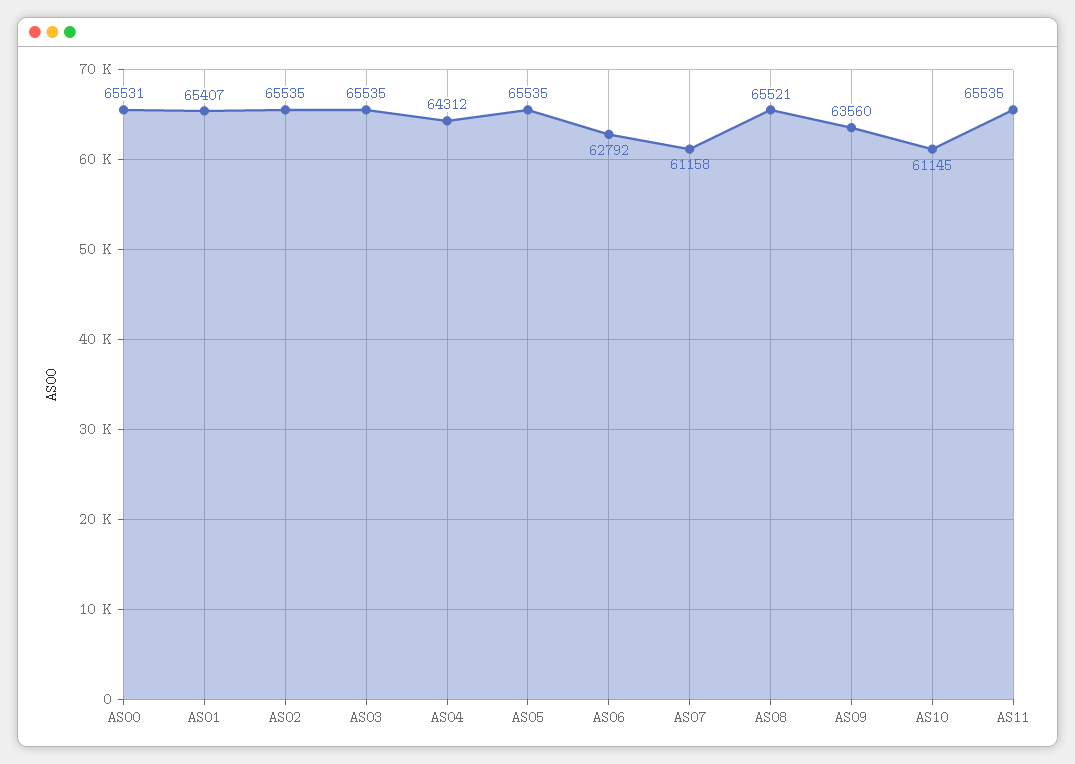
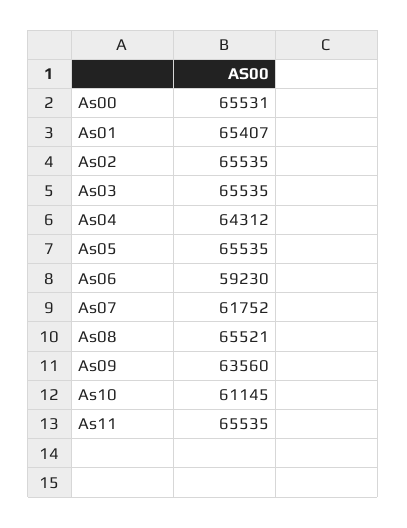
AS06: 62792 -> 59230
AS07: 61158 -> 61752

